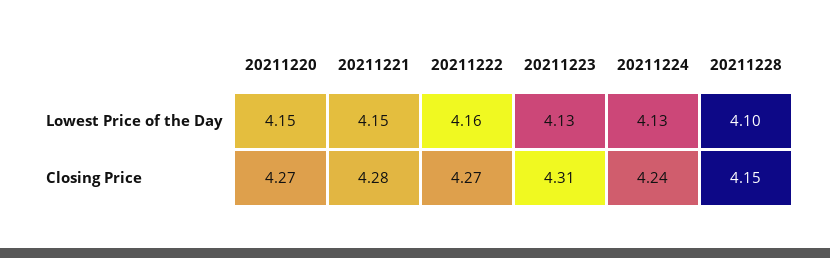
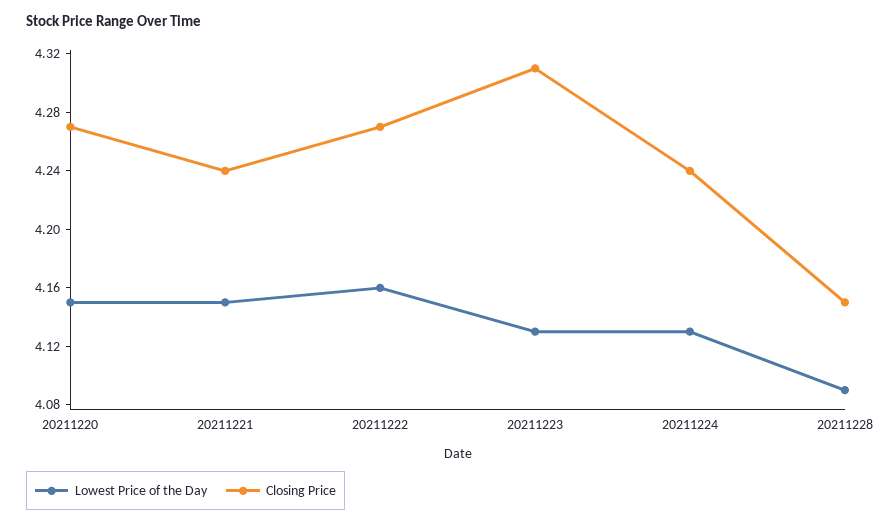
Lowest Price of the Day, 20211228: 4.1 -> 4.09
Closing Price, 20211221: 4.28 -> 4.24

